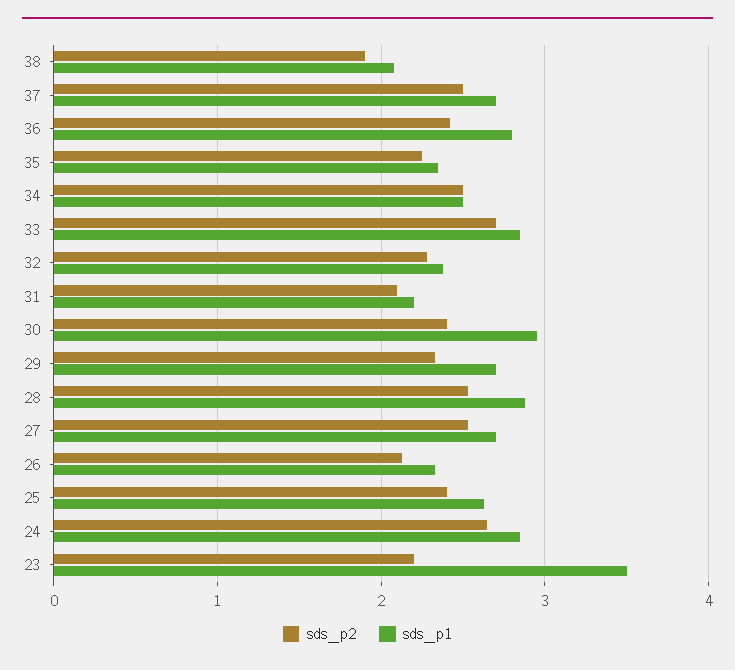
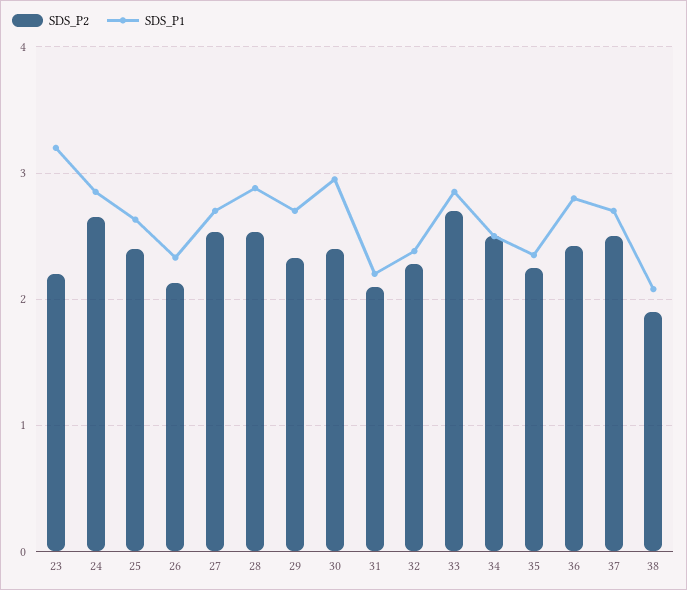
sds_p1, 23: 3.5 -> 3.2

